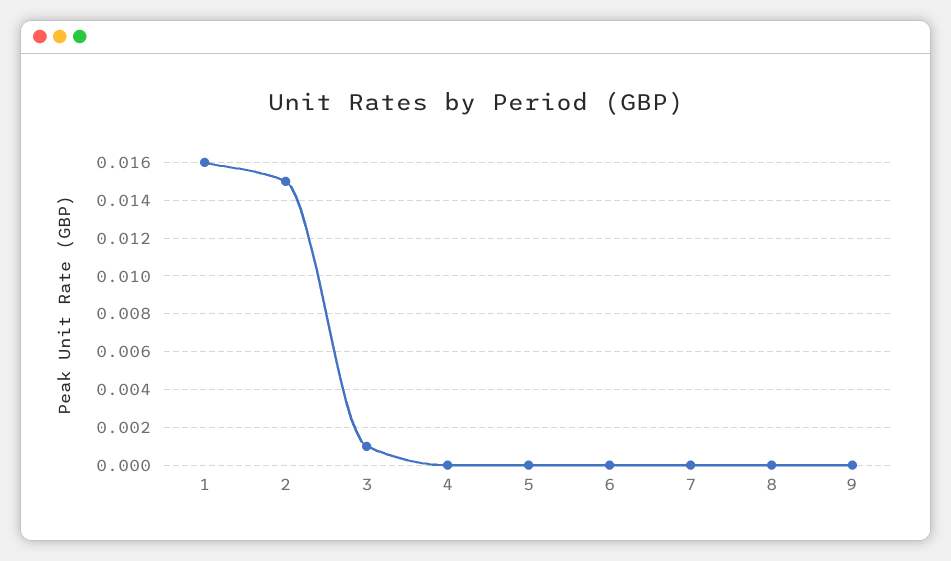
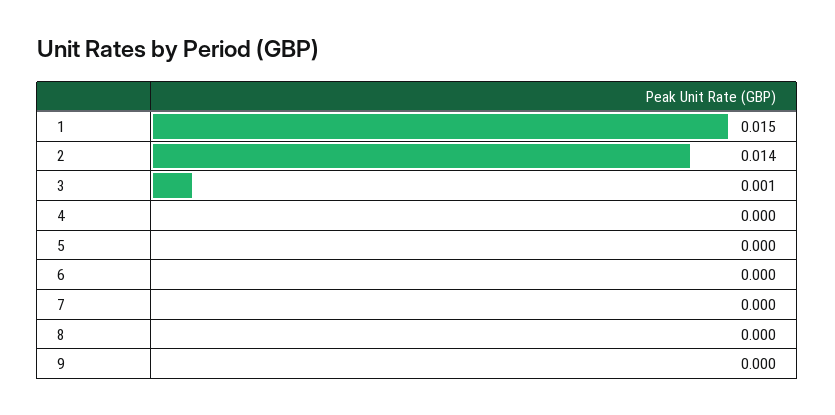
1: 0.016 -> 0.015
2: 0.015 -> 0.014

